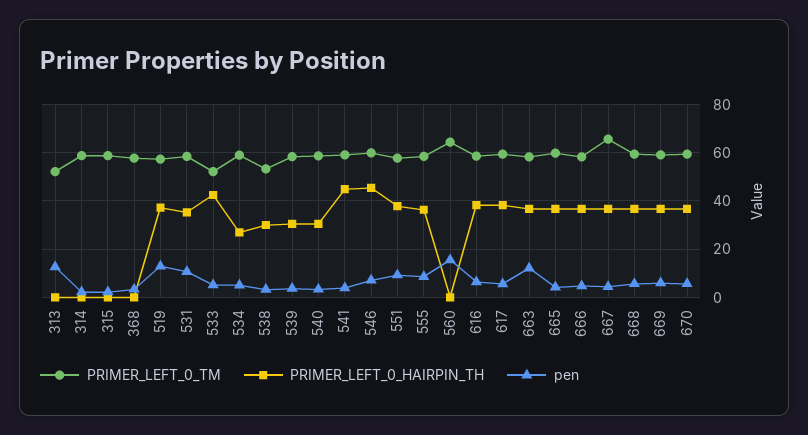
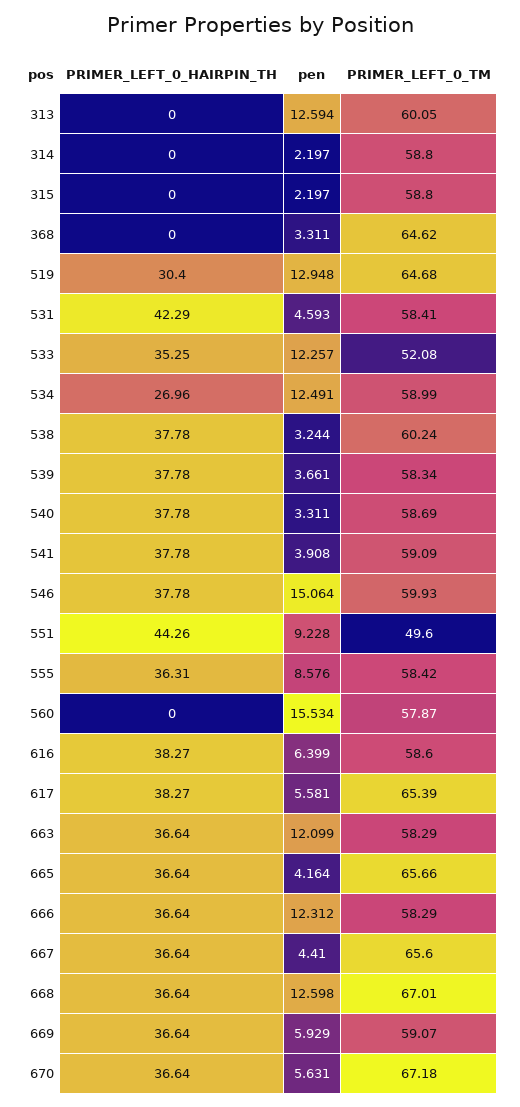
PRIMER_LEFT_0_TM, 313: 52.5 -> 60.05
PRIMER_LEFT_0_TM, 368: 57.5 -> 64.62
PRIMER_LEFT_0_TM, 519: 57.5 -> 64.68
PRIMER_LEFT_0_HAIRPIN_TH, 519: 37.5 -> 30.4
PRIMER_LEFT_0_HAIRPIN_TH, 531: 35 -> 42.29
pen, 531: 10 -> 4.593
PRIMER_LEFT_0_HAIRPIN_TH, 533: 42.5 -> 35.25
pen, 533: 5 -> 12.257
pen, 534: 5 -> 12.491
PRIMER_LEFT_0_TM, 538: 52.5 -> 60.24
PRIMER_LEFT_0_HAIRPIN_TH, 538: 30 -> 37.78
PRIMER_LEFT_0_HAIRPIN_TH, 539: 30 -> 37.78
PRIMER_LEFT_0_HAIRPIN_TH, 540: 30 -> 37.78
PRIMER_LEFT_0_HAIRPIN_TH, 541: 45 -> 37.78
PRIMER_LEFT_0_HAIRPIN_TH, 546: 45 -> 37.78
pen, 546: 7.5 -> 15.064
PRIMER_LEFT_0_TM, 551: 57.5 -> 49.6
PRIMER_LEFT_0_HAIRPIN_TH, 551: 37.5 -> 44.26
PRIMER_LEFT_0_TM, 560: 65 -> 57.87
PRIMER_LEFT_0_TM, 617: 60 -> 65.39
PRIMER_LEFT_0_TM, 665: 60 -> 65.66
pen, 666: 5 -> 12.312
PRIMER_LEFT_0_TM, 668: 60 -> 67.01
pen, 668: 5 -> 12.598
PRIMER_LEFT_0_TM, 670: 60 -> 67.18

